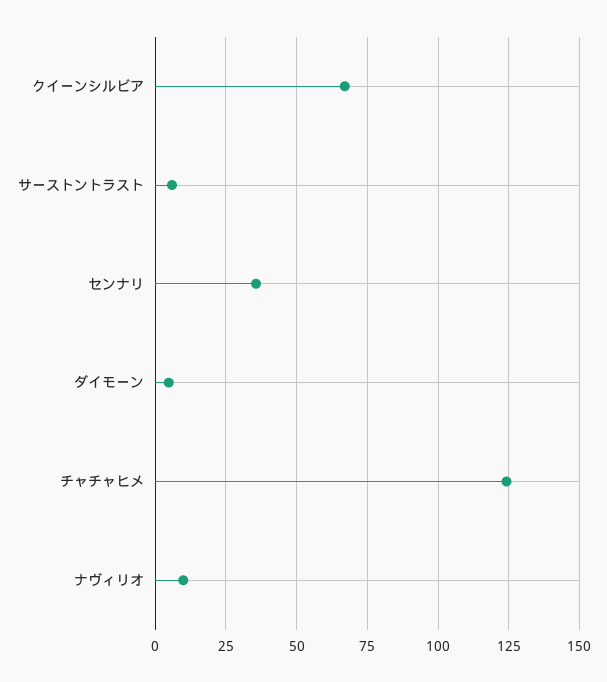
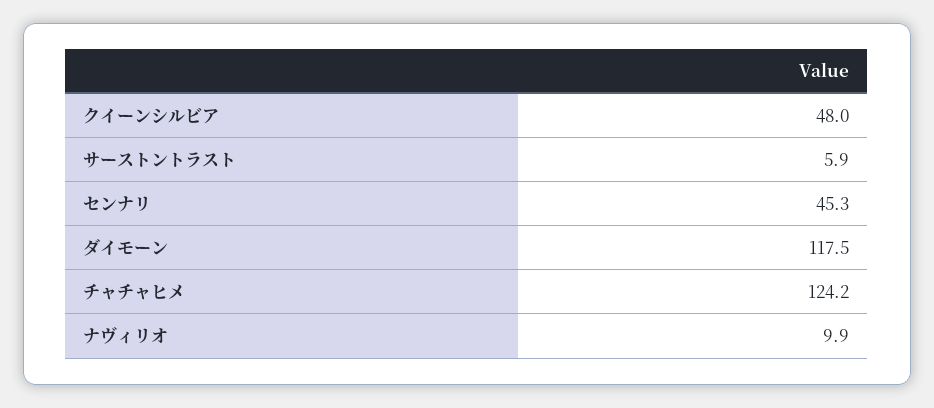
クイーンシルビア: 67.5 -> 48
センナリ: 35 -> 45.3
ダイモーン: 5 -> 117.5

